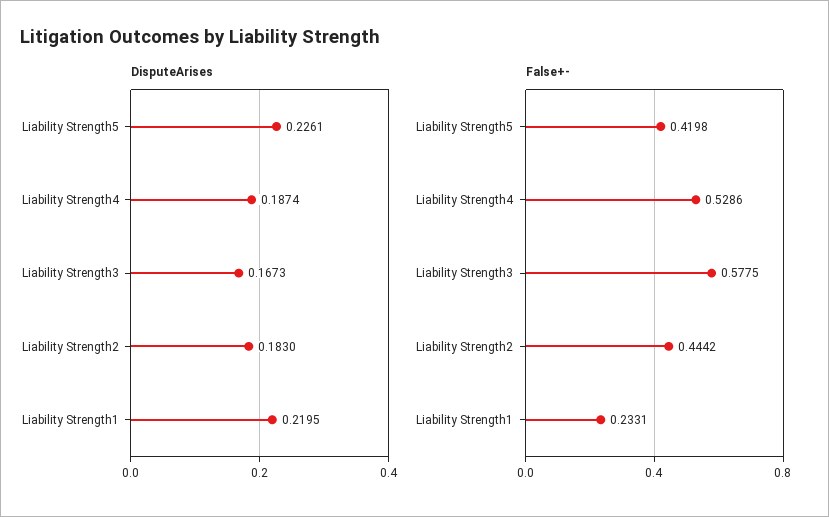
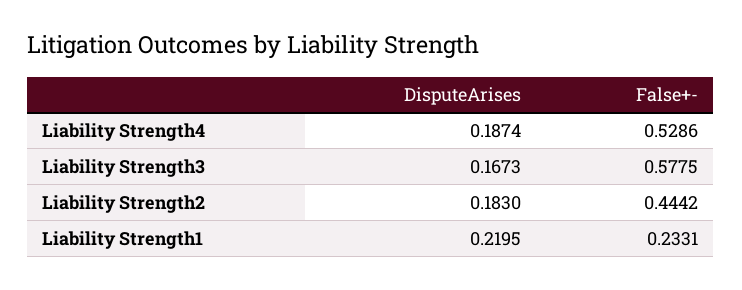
DisputeArises, Liability Strength5: 0.2261 -> none
False+-, Liability Strength5: 0.4198 -> none

